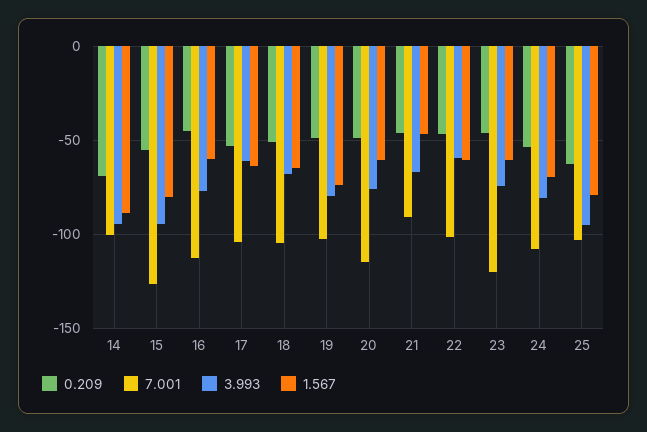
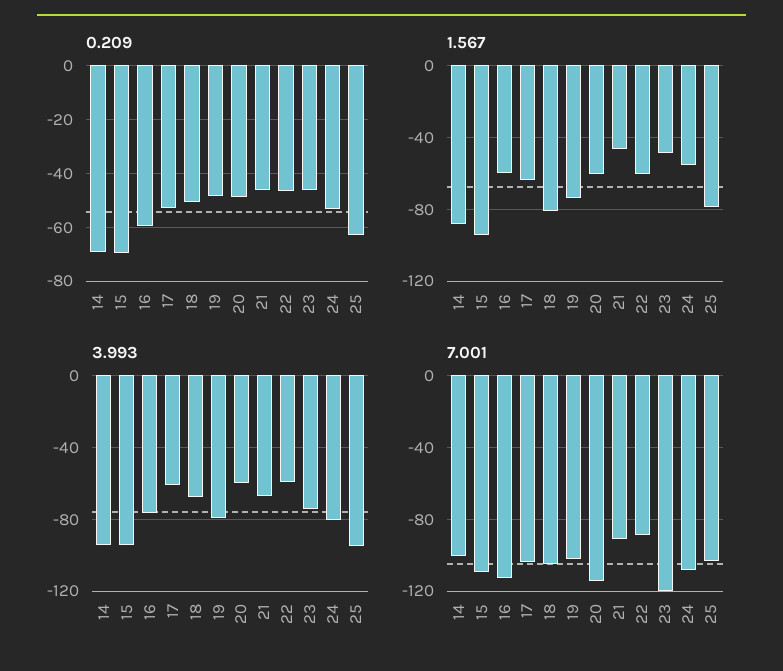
0.209, 15: -55 -> -70
7.001, 15: -125 -> -110
1.567, 15: -80 -> -95
0.209, 16: -45 -> -60
1.567, 18: -65 -> -80
3.993, 20: -75 -> -60
7.001, 22: -100 -> -90
1.567, 23: -60 -> -50
1.567, 24: -70 -> -55

